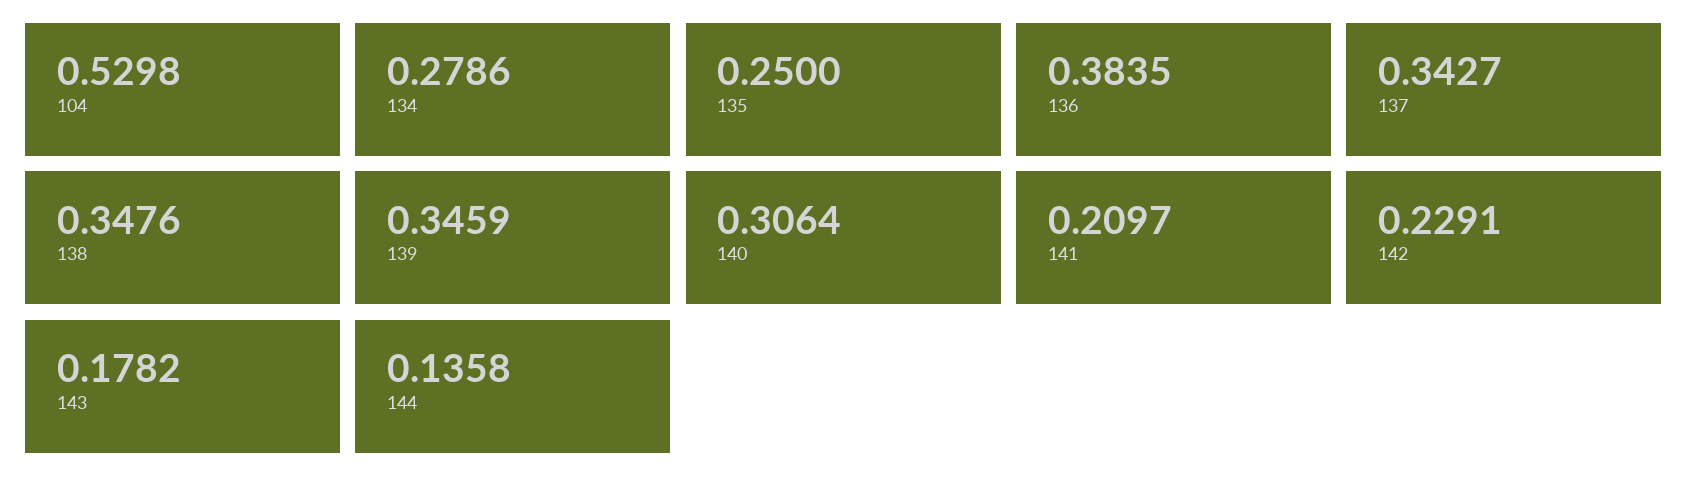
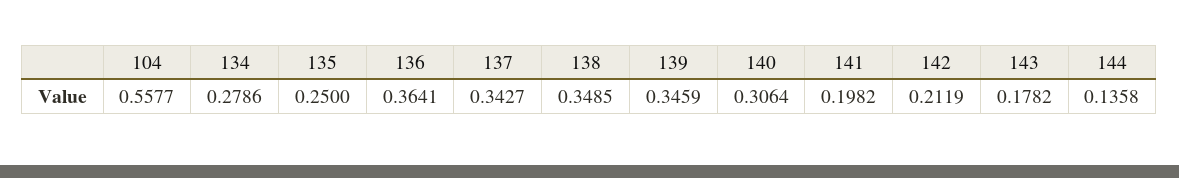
104: 0.5298 -> 0.5577
136: 0.3835 -> 0.3641
138: 0.3476 -> 0.3485
141: 0.2097 -> 0.1982
142: 0.2291 -> 0.2119

